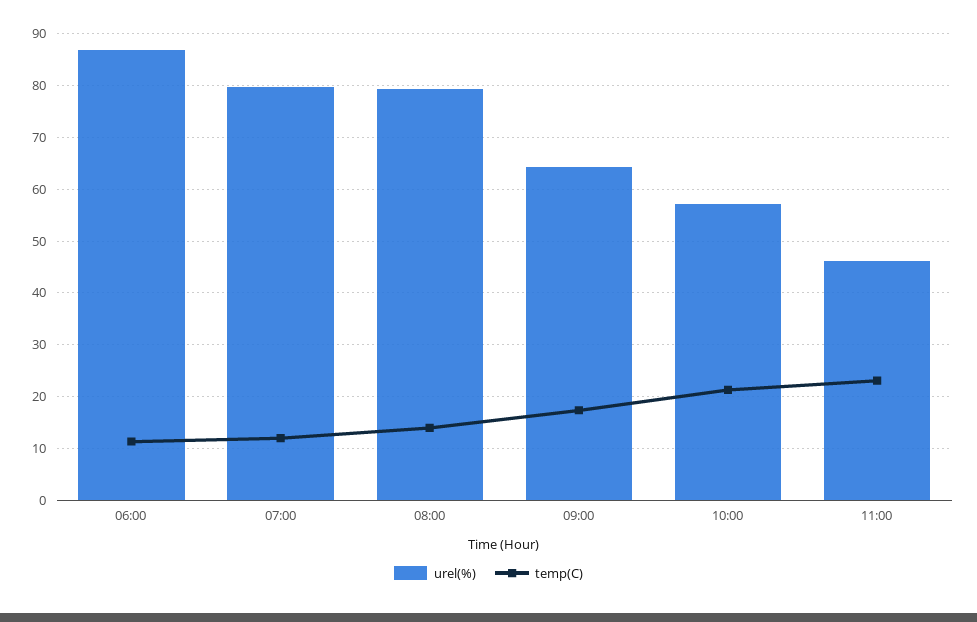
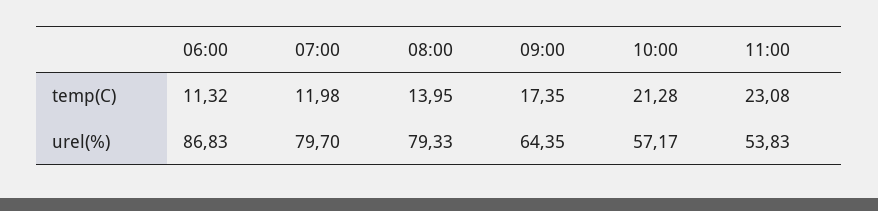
urel(%), 11:00: 46 -> 53.83

